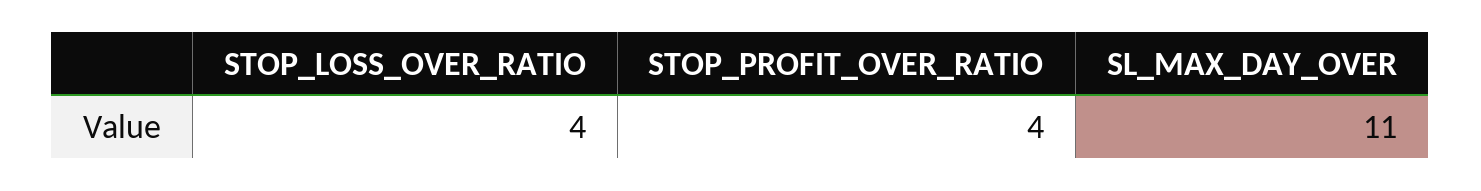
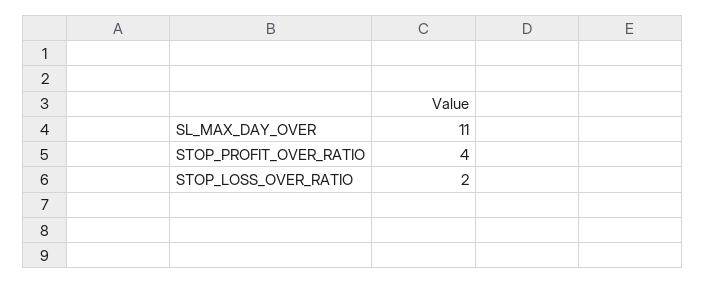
STOP_LOSS_OVER_RATIO: 4 -> 2

